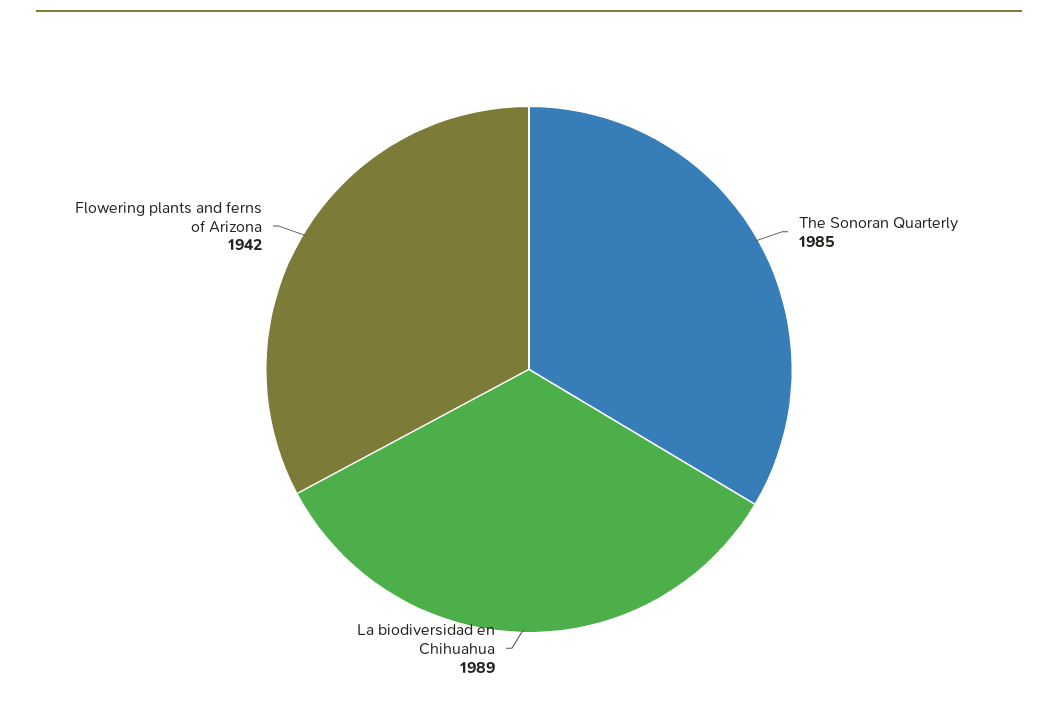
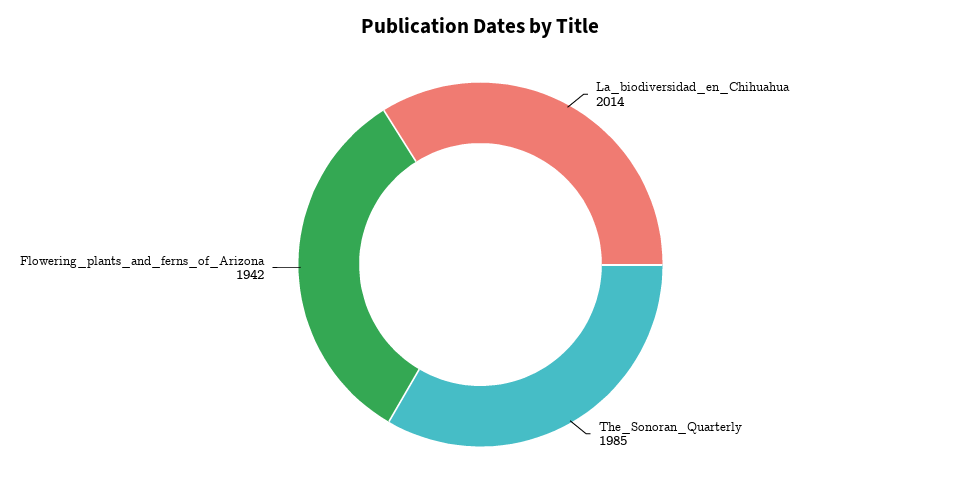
La biodiversidad en Chihuahua: 1989 -> 2014

